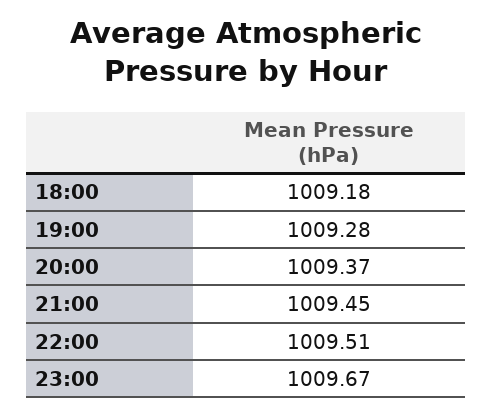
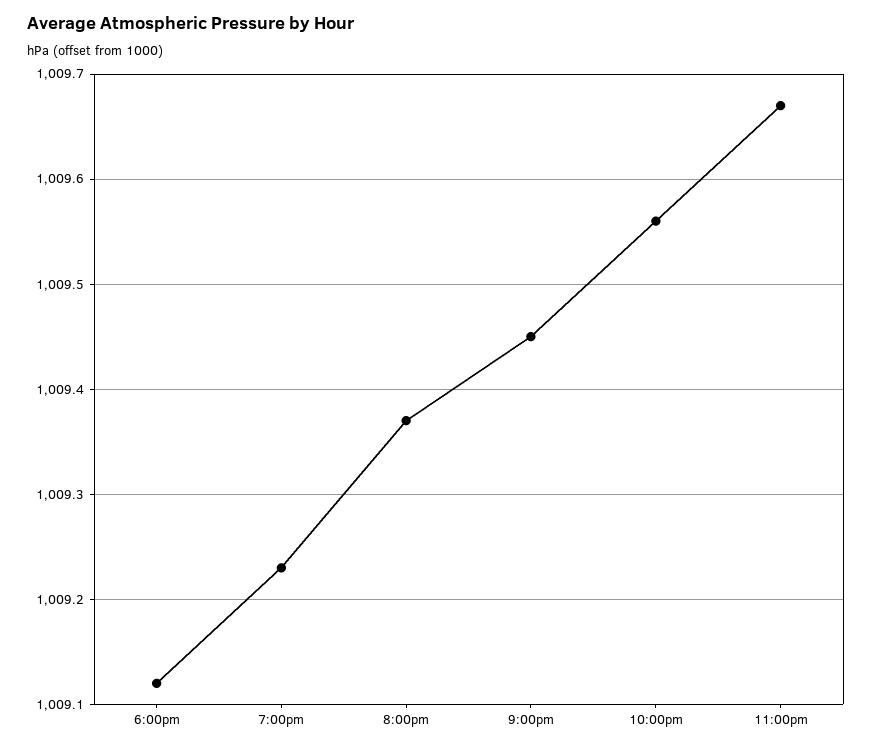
18:00: 1009.18 -> 1009.12
19:00: 1009.28 -> 1009.23
22:00: 1009.51 -> 1009.56

